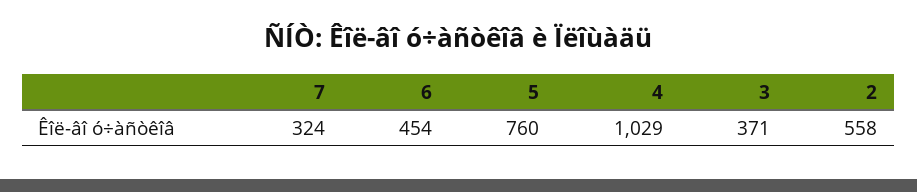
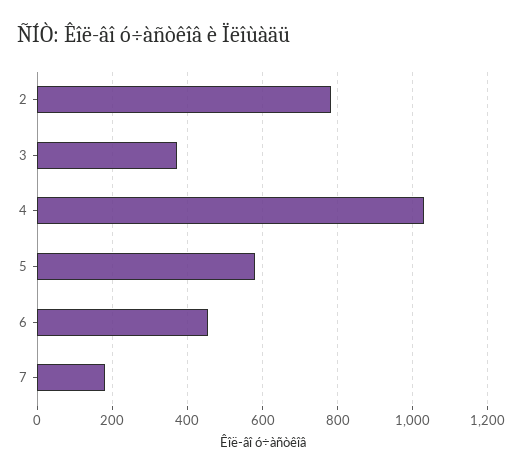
7: 324 -> 180
5: 760 -> 580
2: 558 -> 780

